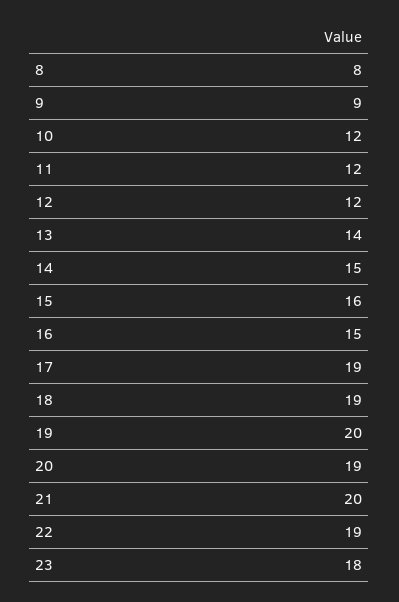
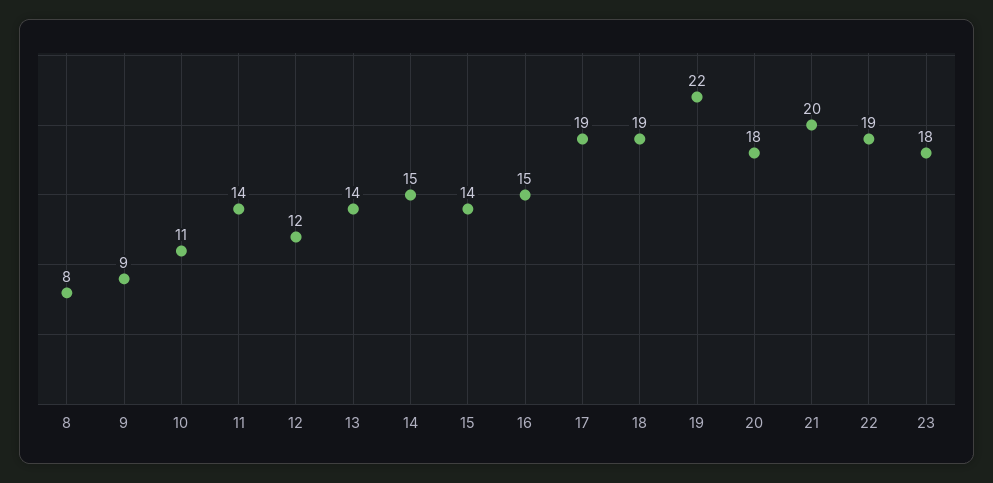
10: 12 -> 11
11: 12 -> 14
15: 16 -> 14
19: 20 -> 22
20: 19 -> 18

